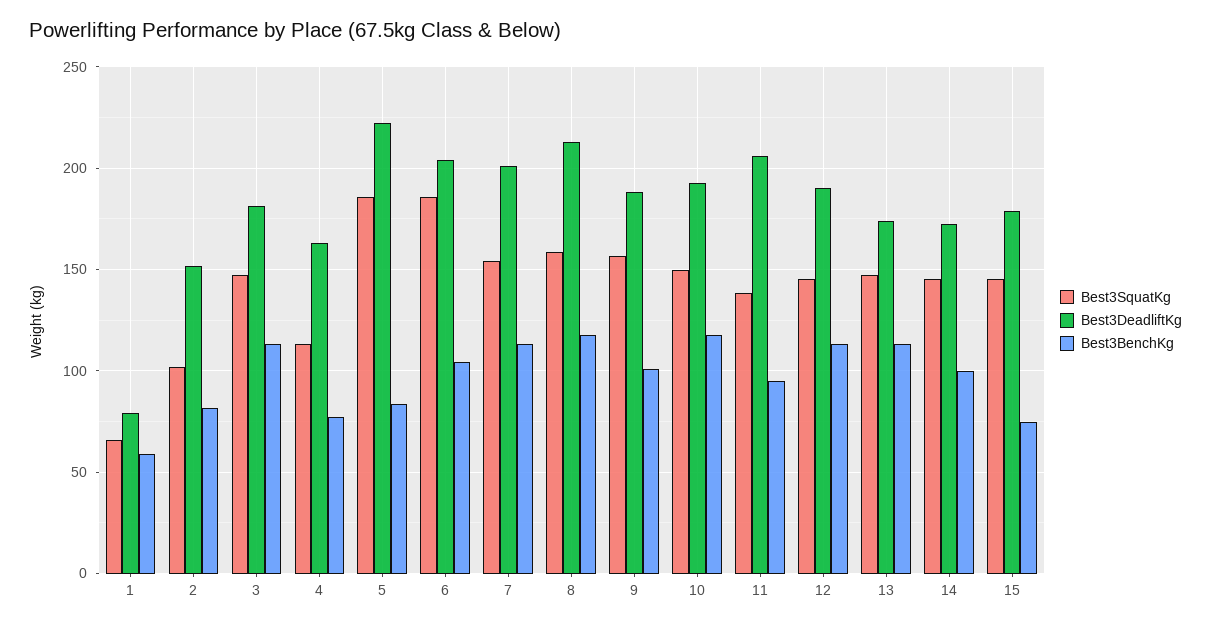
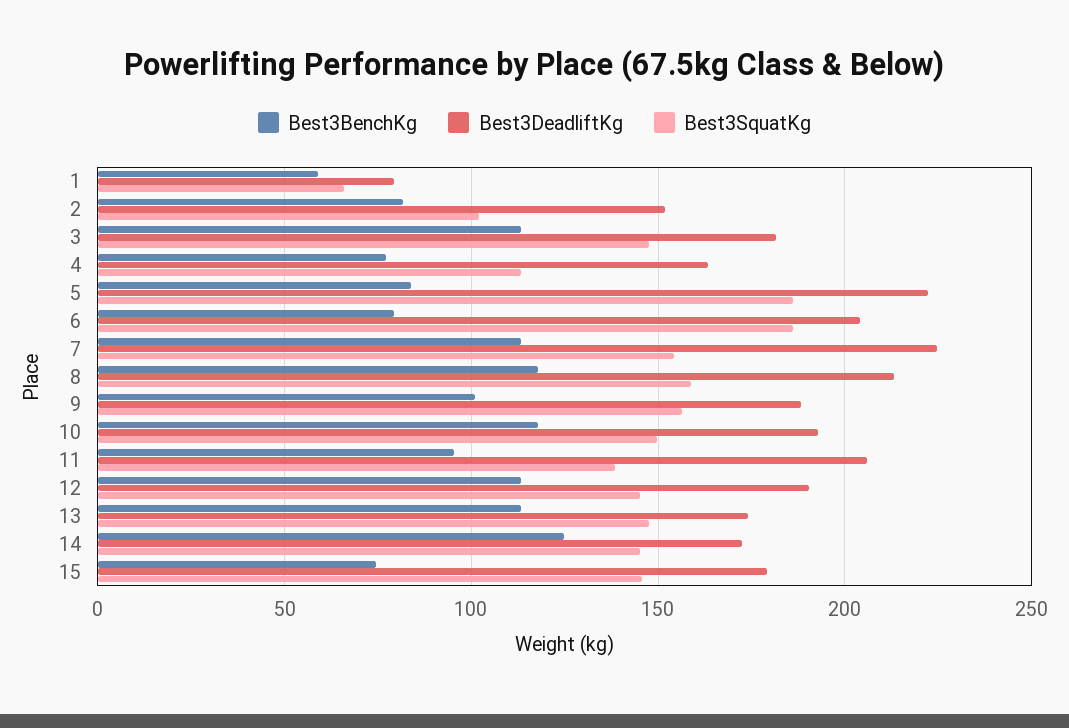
Best3BenchKg, 6: 105 -> 80
Best3DeadliftKg, 7: 200 -> 225
Best3BenchKg, 14: 100 -> 125

